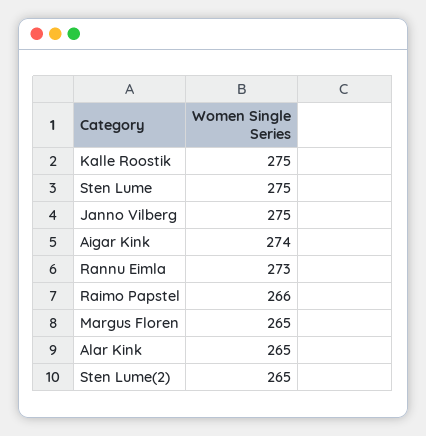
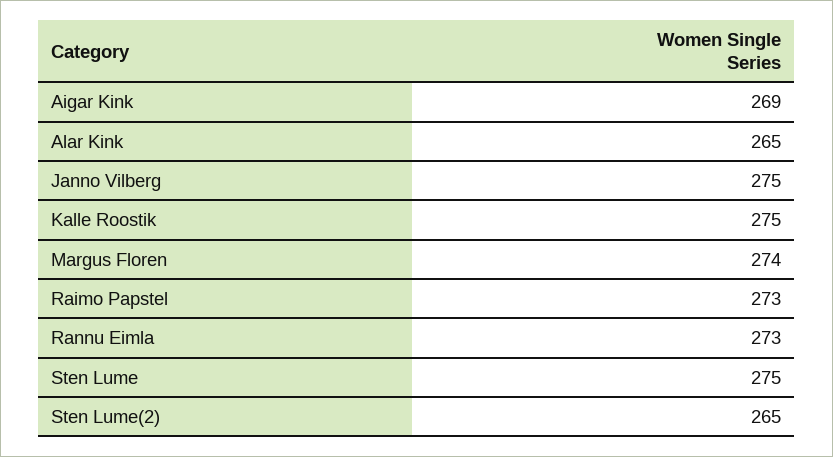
Aigar Kink: 274 -> 269
Raimo Papstel: 266 -> 273
Margus Floren: 265 -> 274

